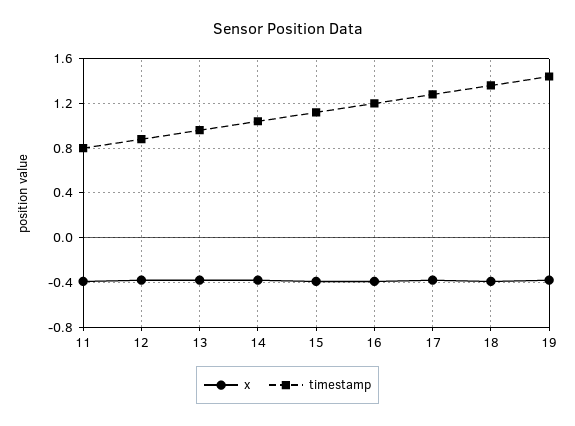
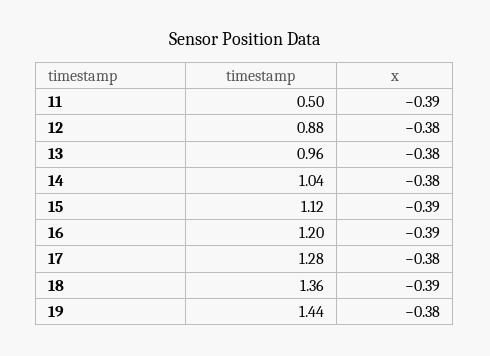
timestamp, 11: 0.8 -> 0.5

